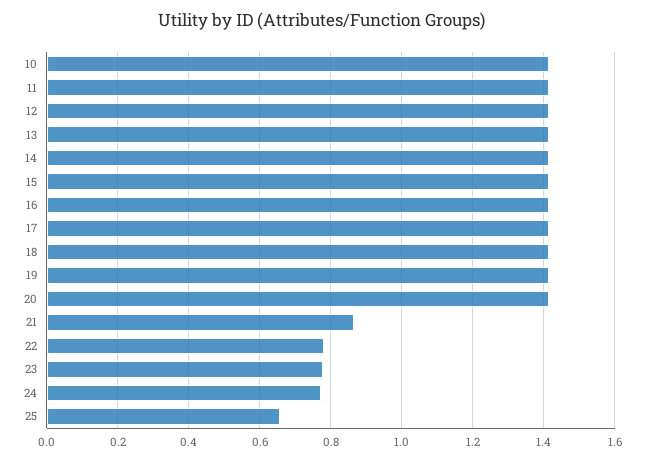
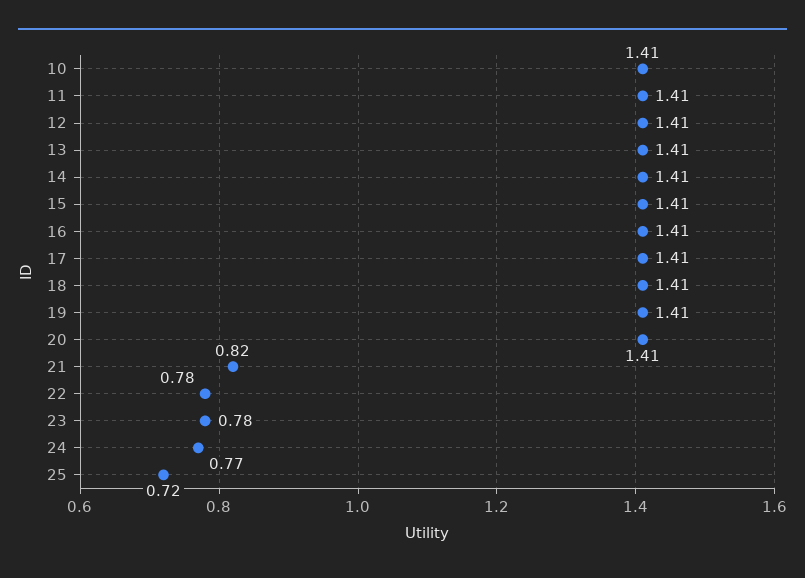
21: 0.86 -> 0.82
25: 0.66 -> 0.72

